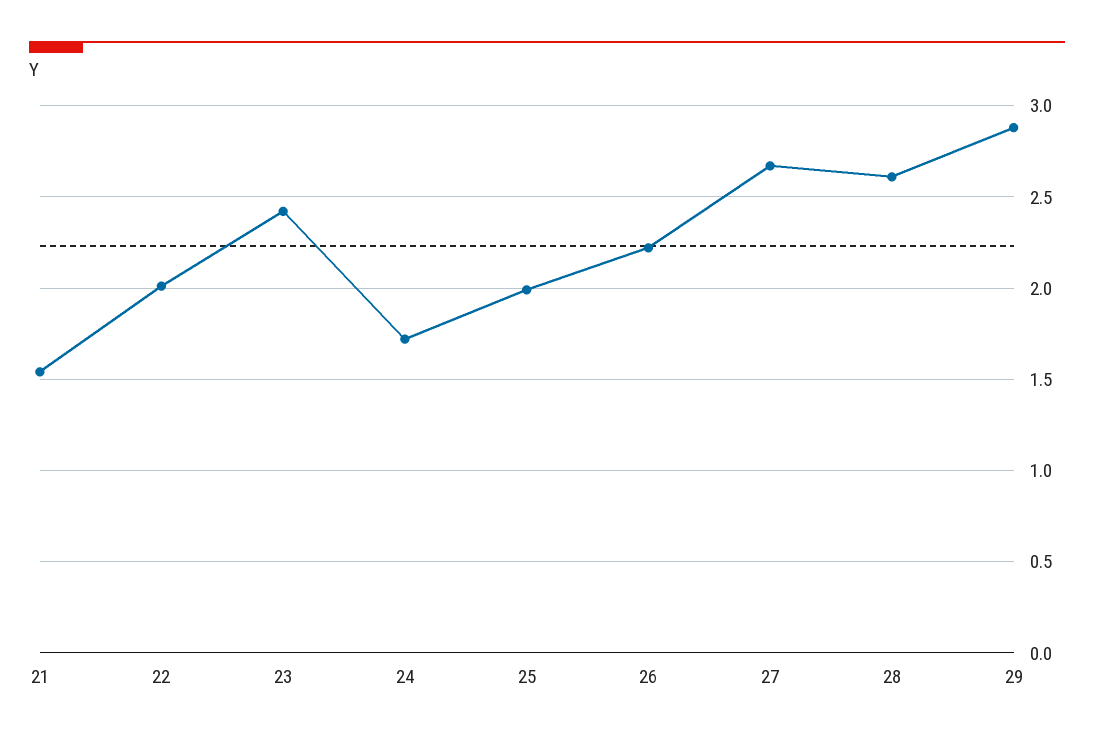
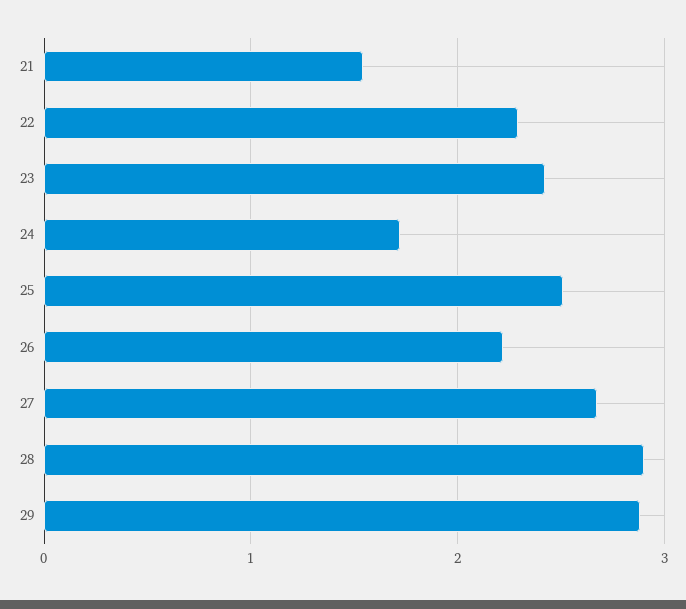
22: 2 -> 2.3
25: 2 -> 2.5
28: 2.6 -> 2.9

